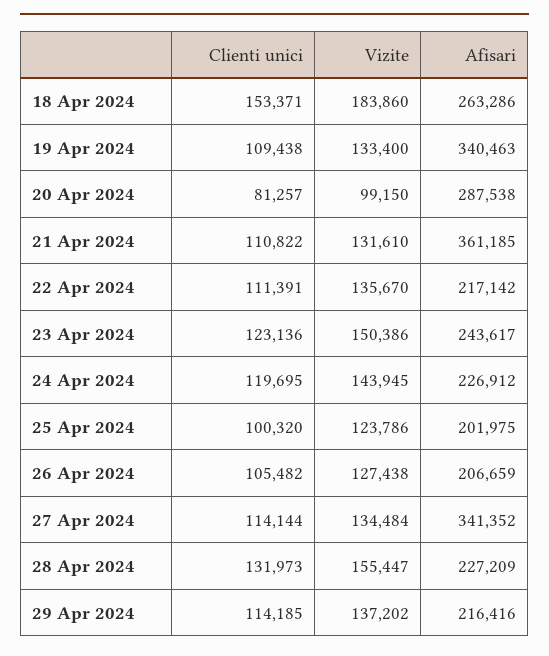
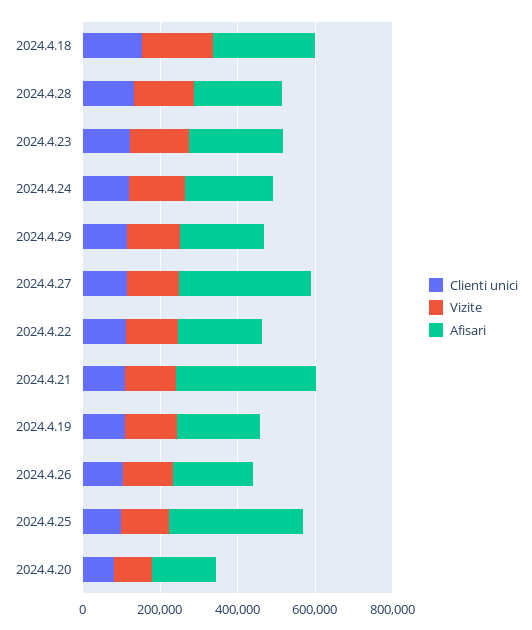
Afisari, 19 Apr 2024: 340463 -> 200000
Afisari, 20 Apr 2024: 287538 -> 150000
Afisari, 25 Apr 2024: 201975 -> 350000

